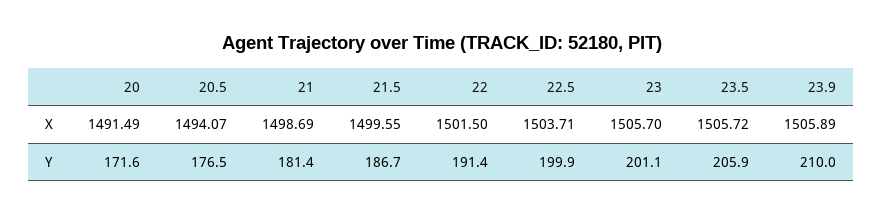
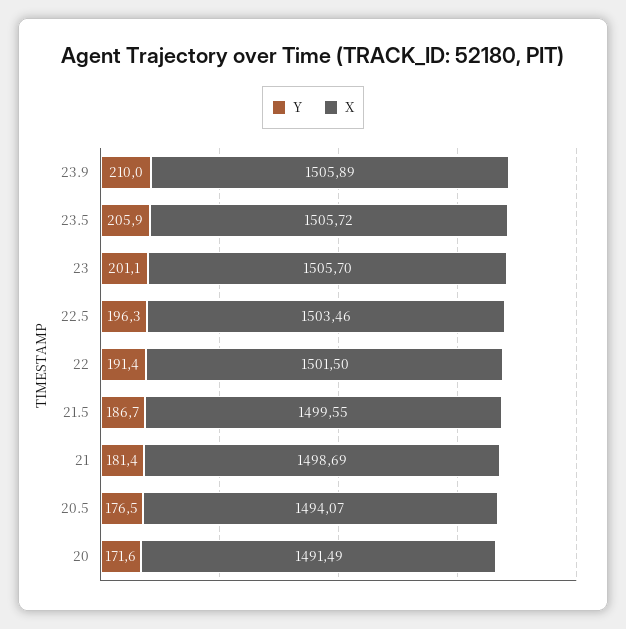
X, 22.5: 1503.71 -> 1503.46
Y, 22.5: 199.9 -> 196.3

